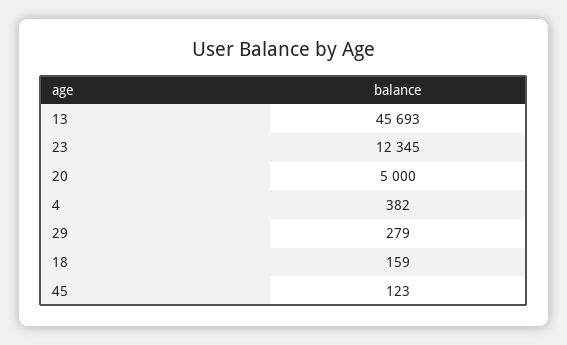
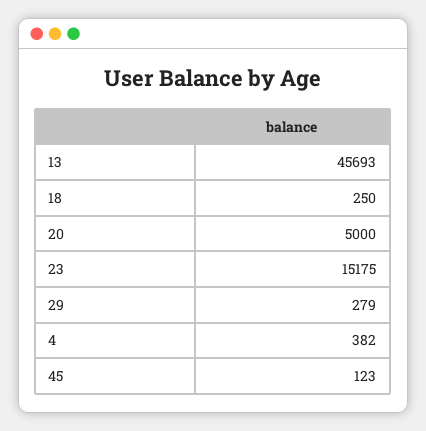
23: 12345 -> 15175
18: 159 -> 250

